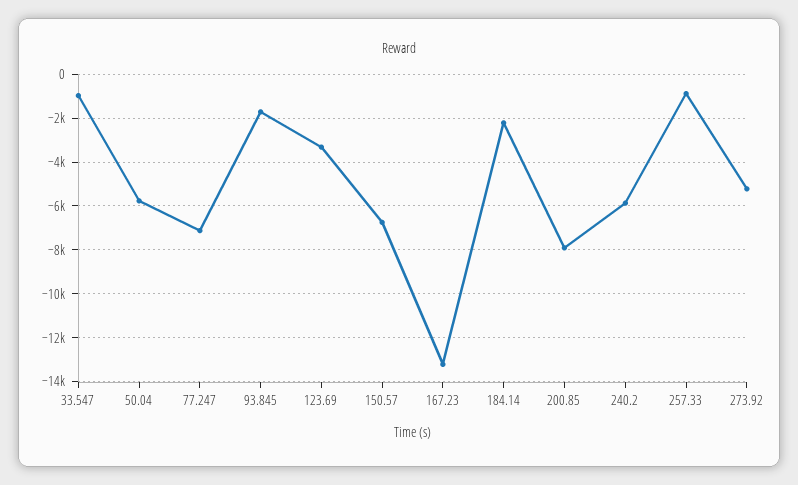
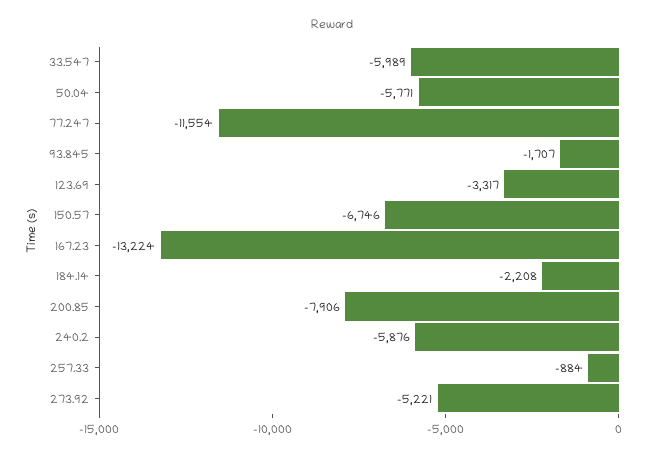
33.547: -1000 -> -5989
77.247: -7000 -> -11554

